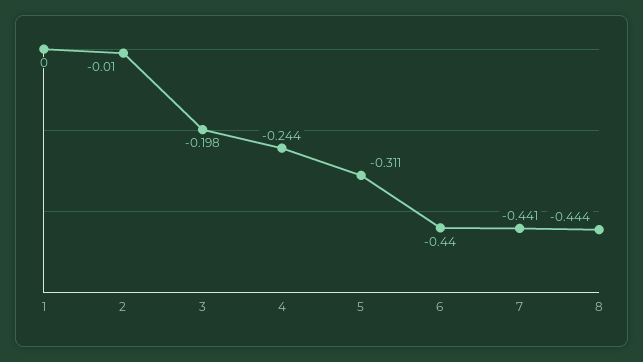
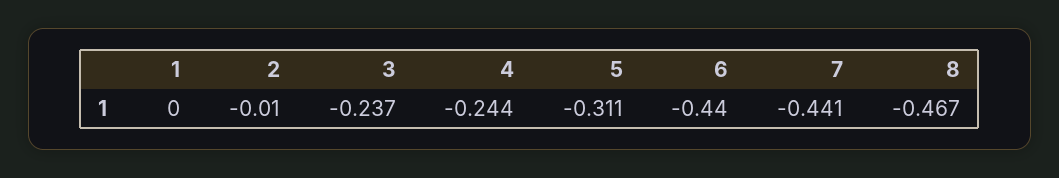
3: -0.198 -> -0.237
8: -0.444 -> -0.467

